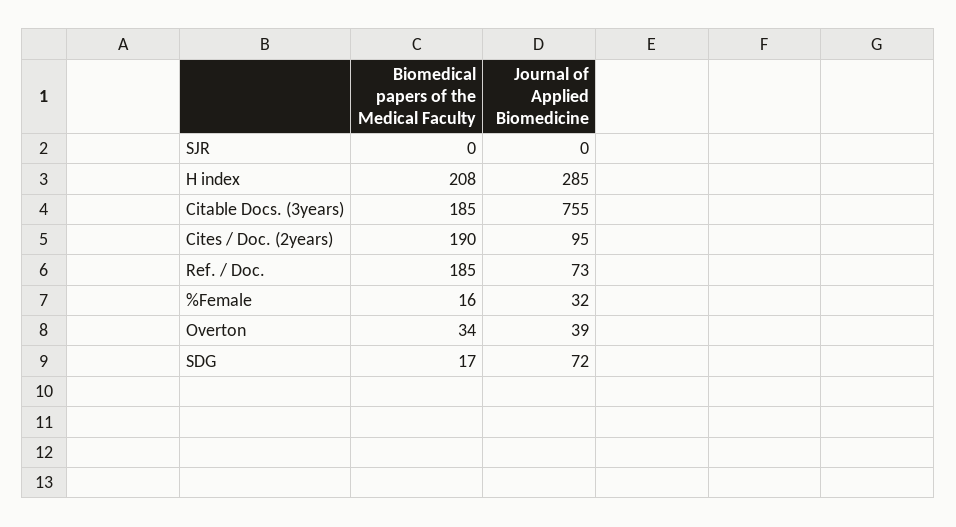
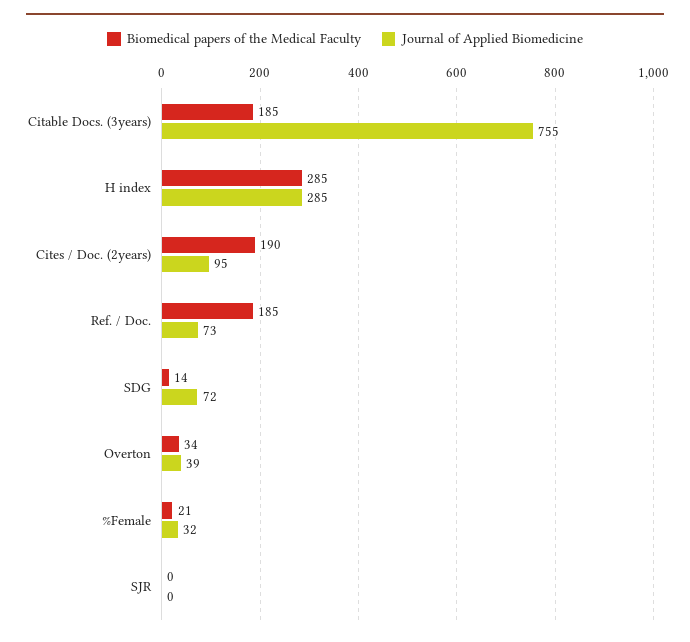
Biomedical papers of the Medical Faculty, H index: 208 -> 285
Biomedical papers of the Medical Faculty, %Female: 16 -> 21
Biomedical papers of the Medical Faculty, SDG: 17 -> 14

